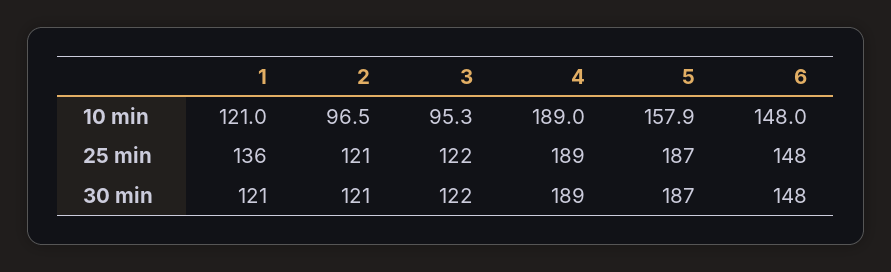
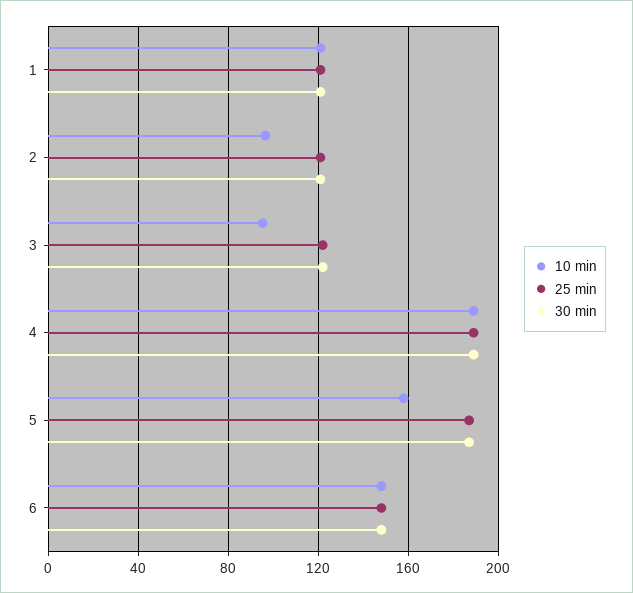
25 min, 1: 136 -> 120

